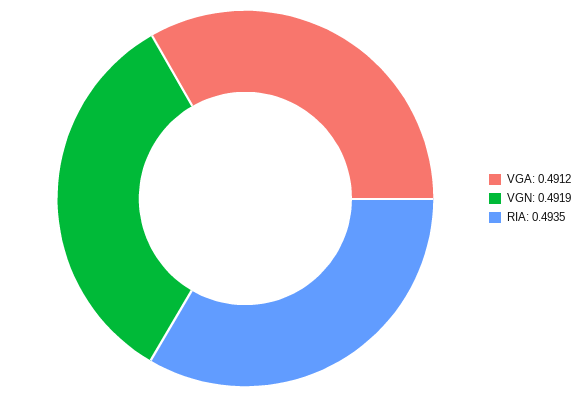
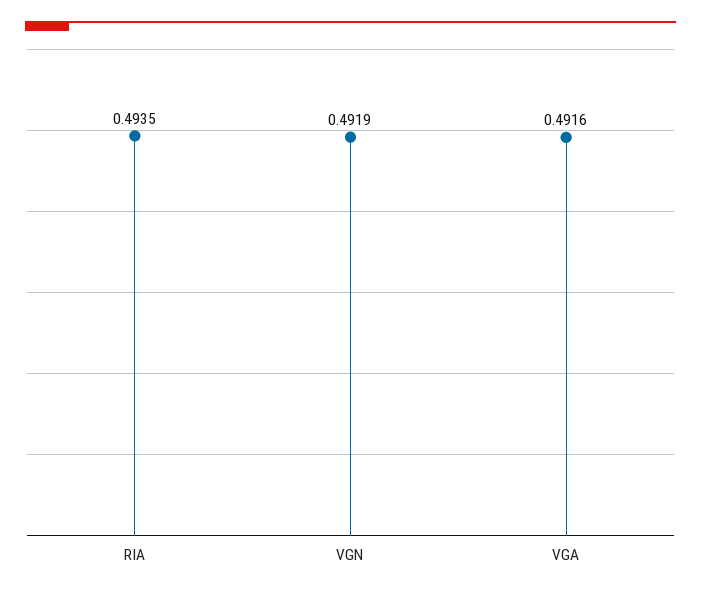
VGA: 0.4912 -> 0.4916

